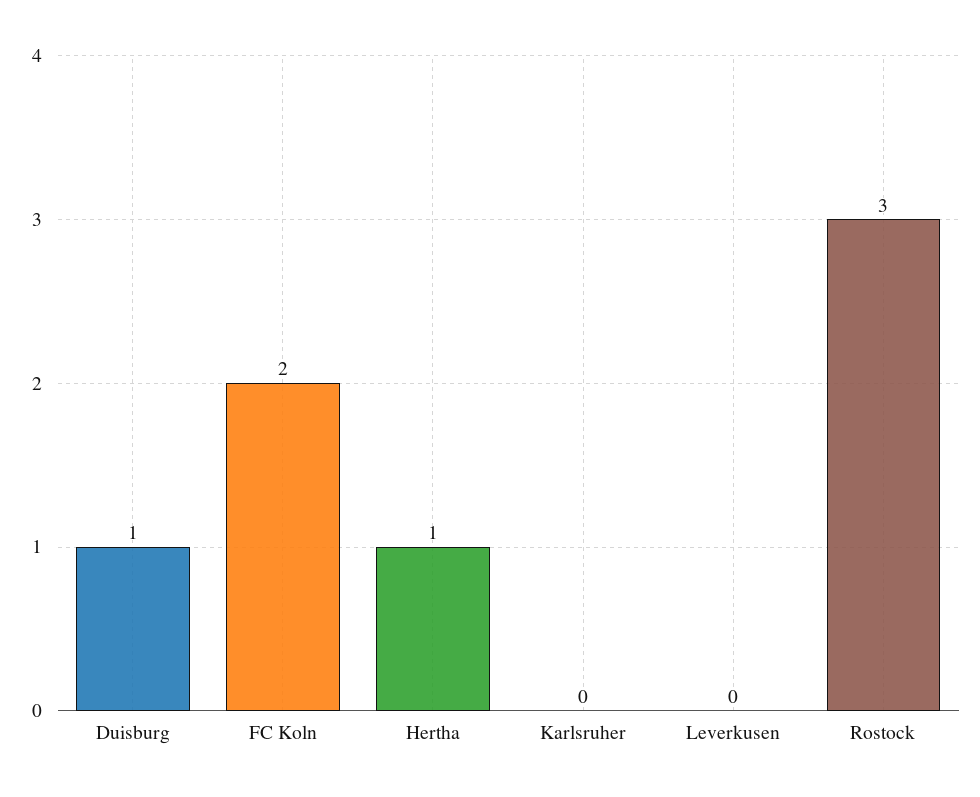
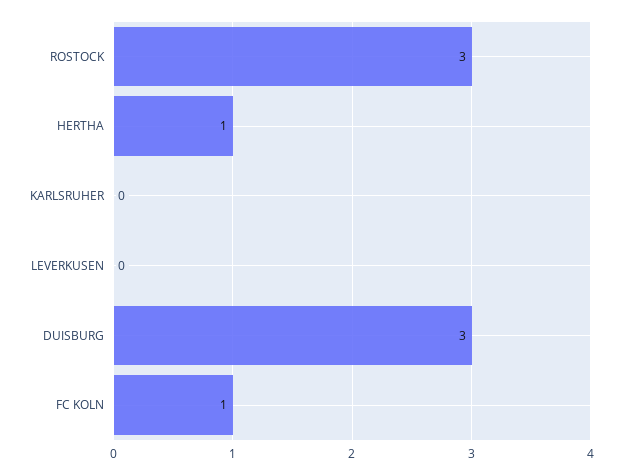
Duisburg: 1 -> 3
FC Koln: 2 -> 1

